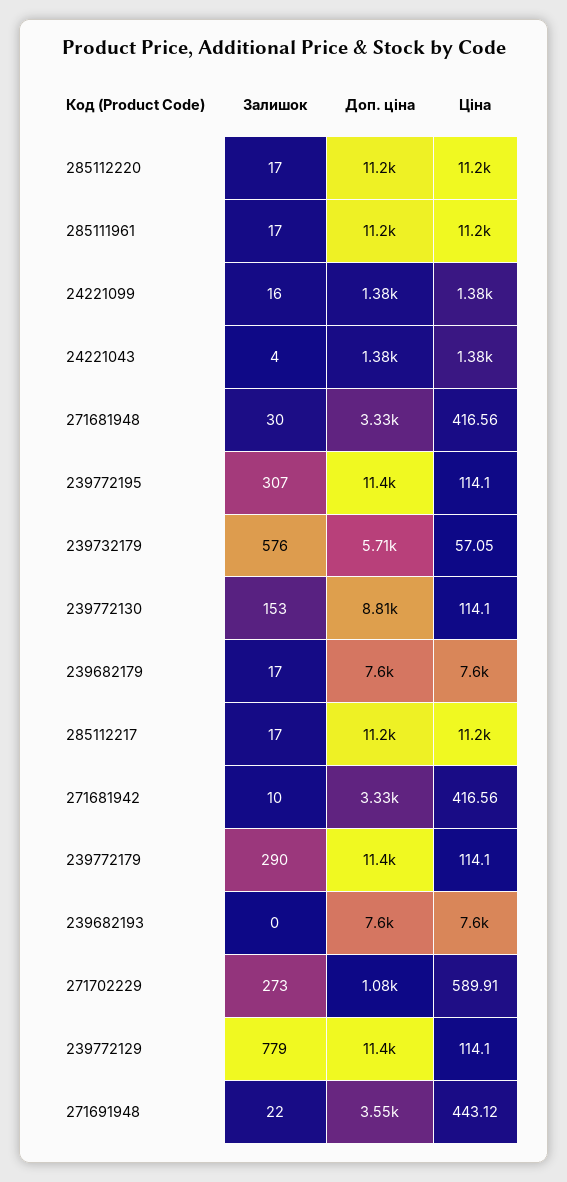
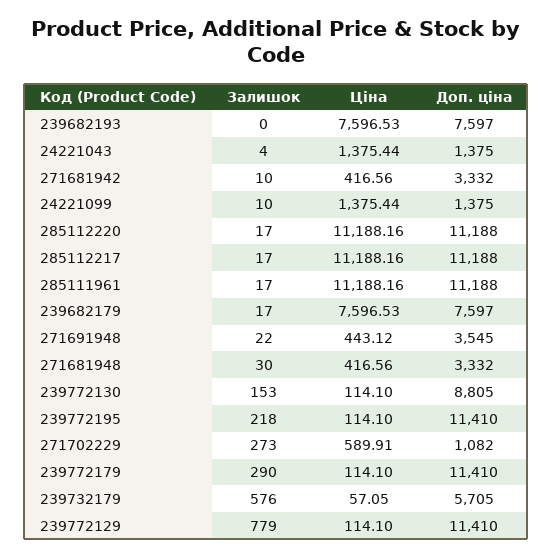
Залишок, 24221099: 16 -> 10
Залишок, 239772195: 307 -> 218

